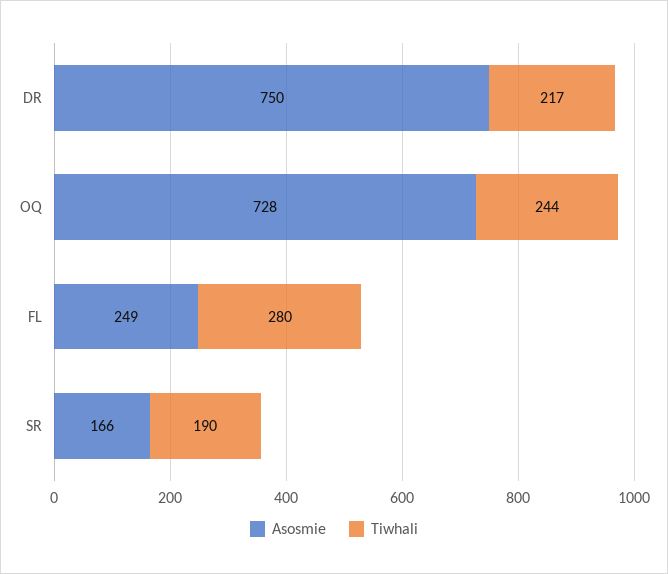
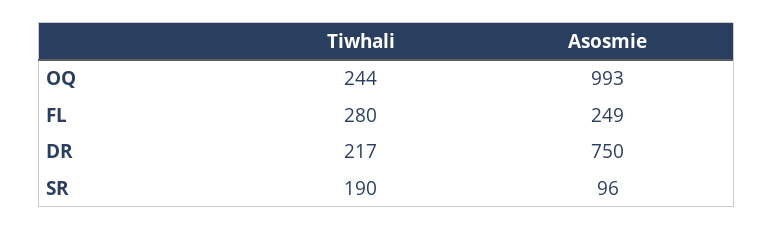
Asosmie, OQ: 728 -> 993
Asosmie, SR: 166 -> 96

